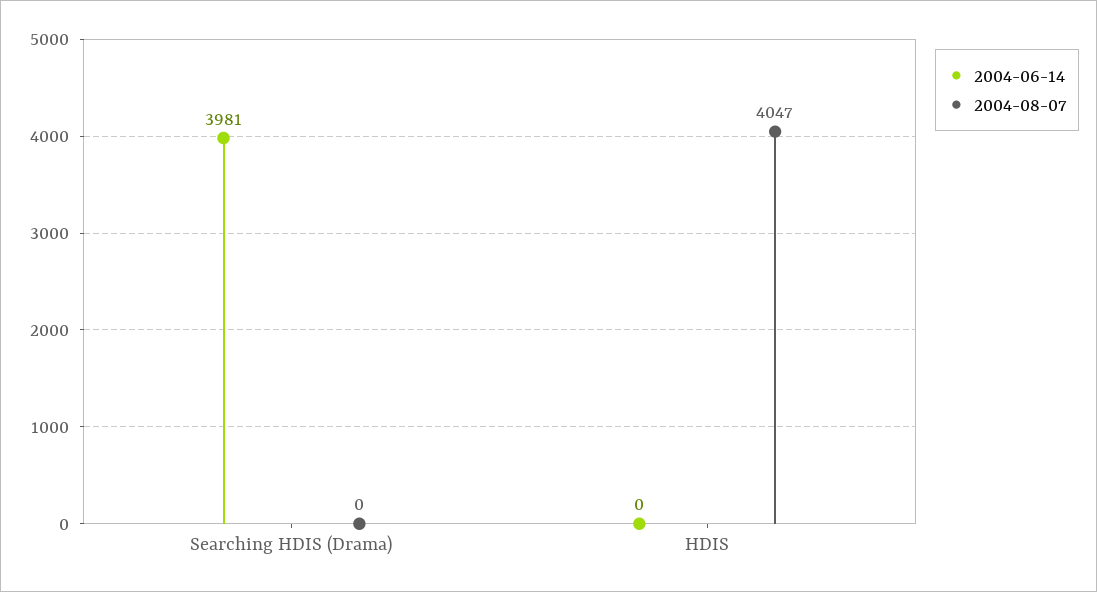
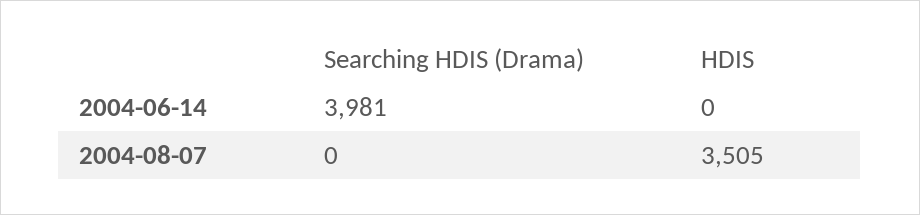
2004-08-07, HDIS: 4047 -> 3505

